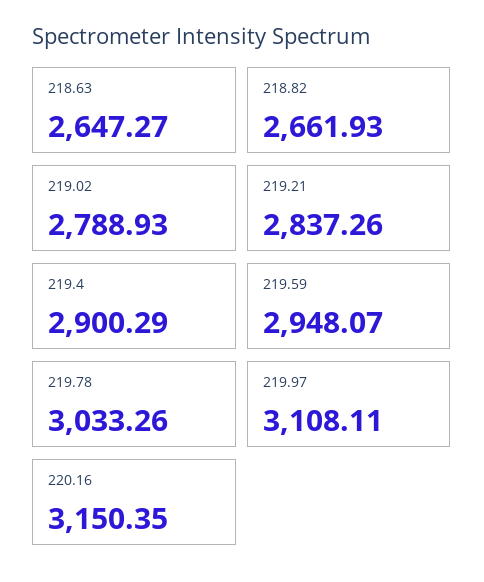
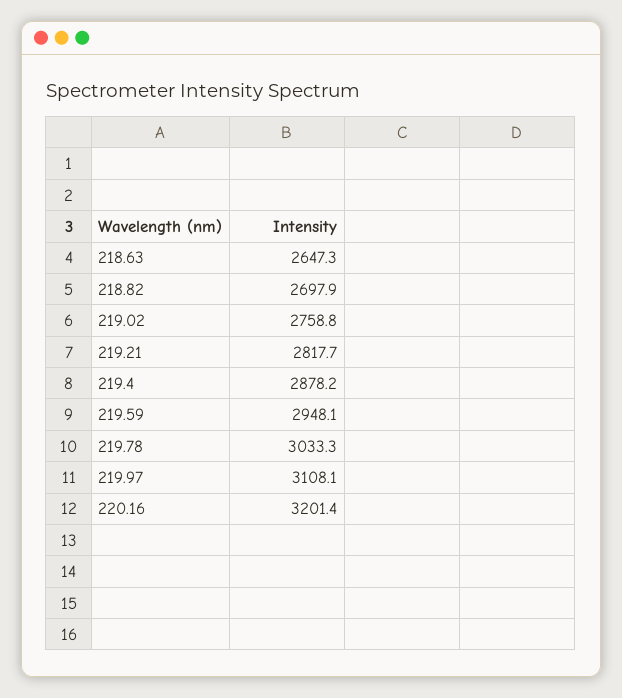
218.82: 2661.93 -> 2697.9
219.02: 2788.93 -> 2758.8
219.21: 2837.26 -> 2817.7
219.4: 2900.29 -> 2878.2
220.16: 3150.35 -> 3201.4

